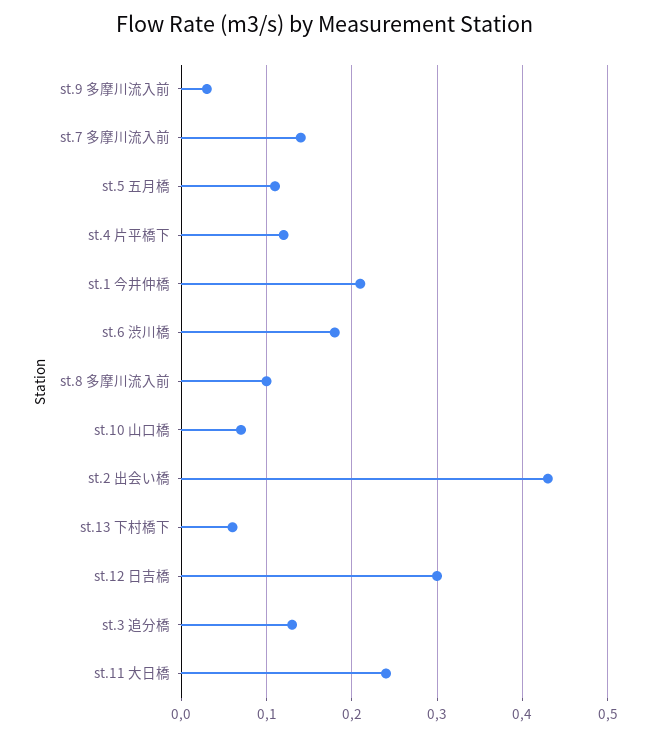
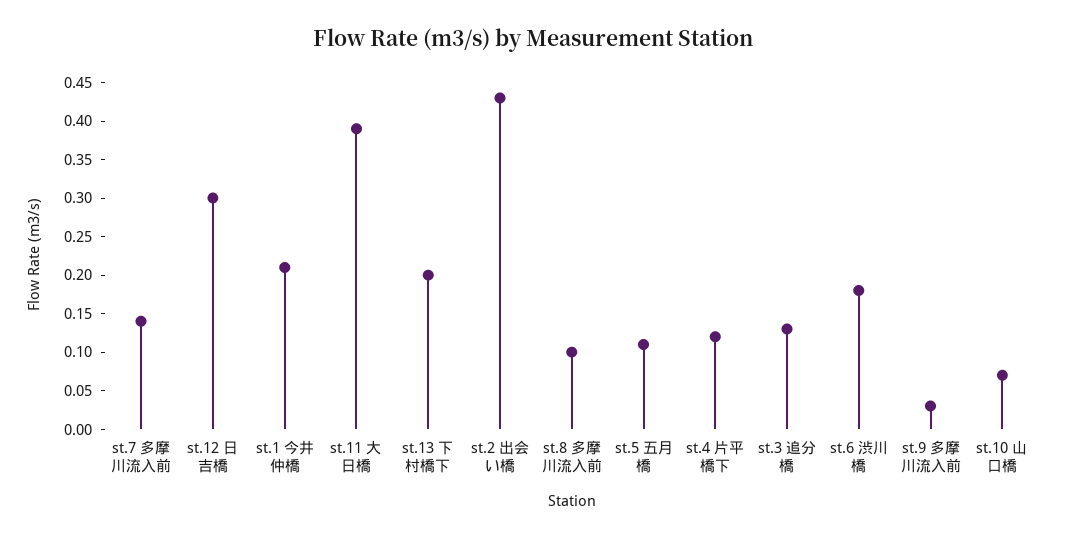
st.13 下村橋下: 0.06 -> 0.2
st.11 大日橋: 0.24 -> 0.4

